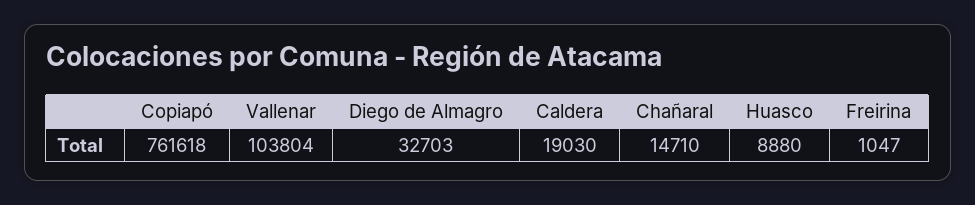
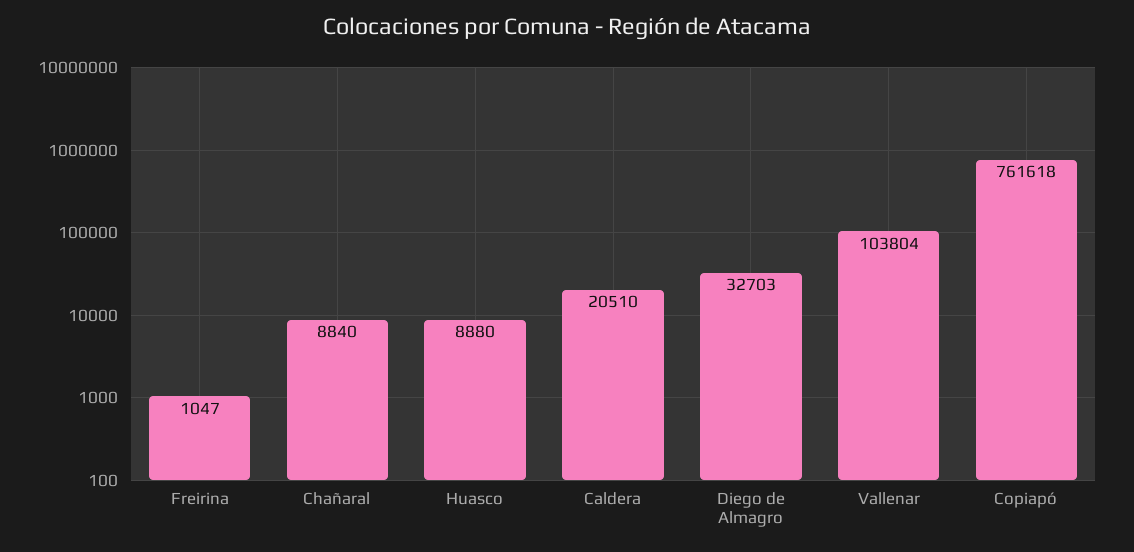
Caldera: 19030 -> 20510
Chañaral: 14710 -> 8840

